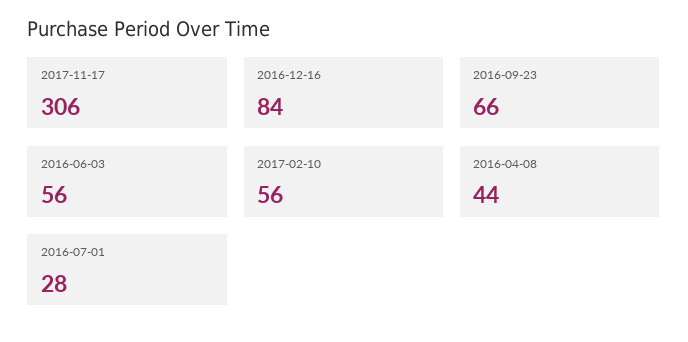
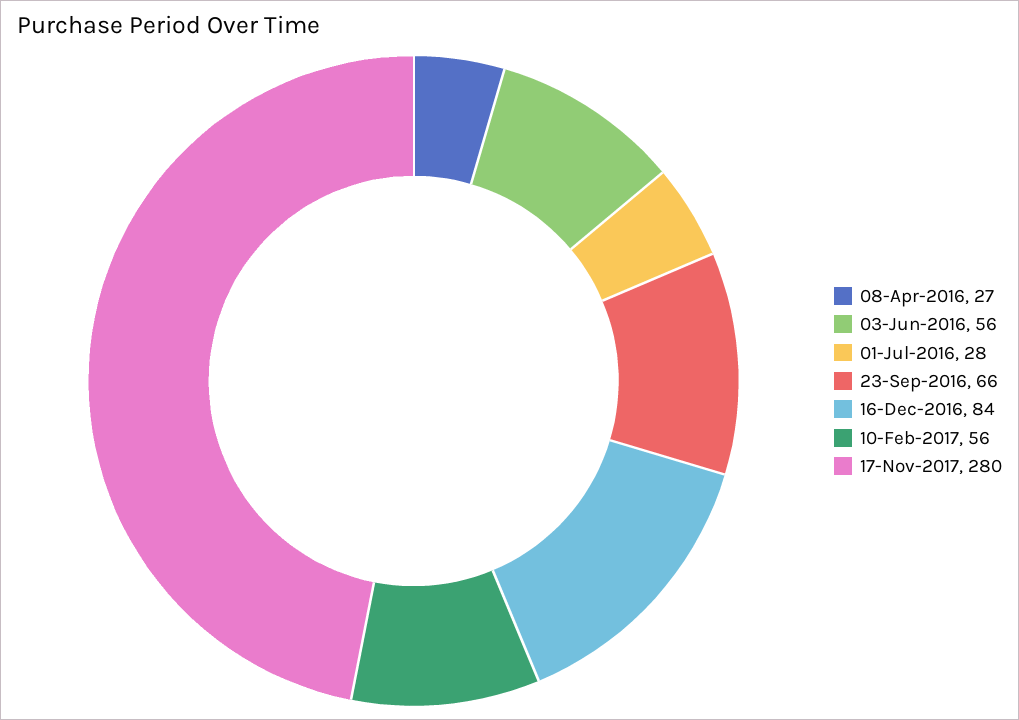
2017-11-17: 306 -> 280
2016-04-08: 44 -> 27

